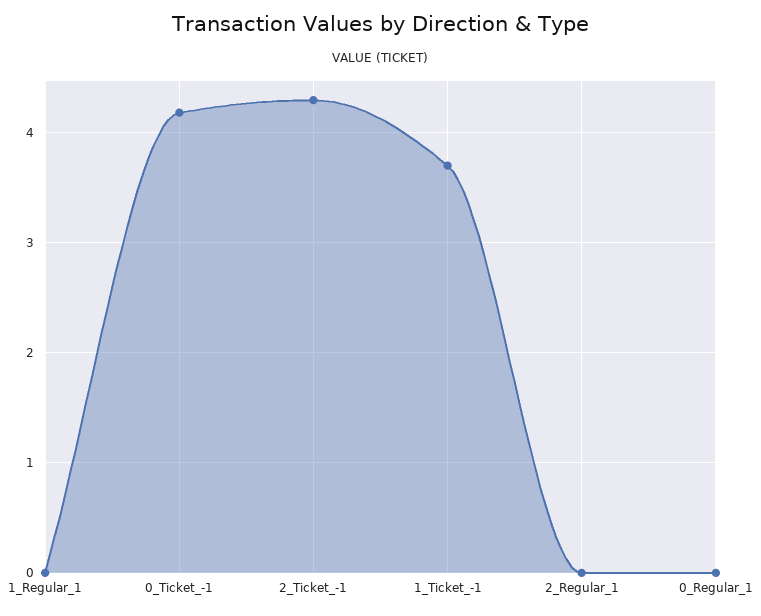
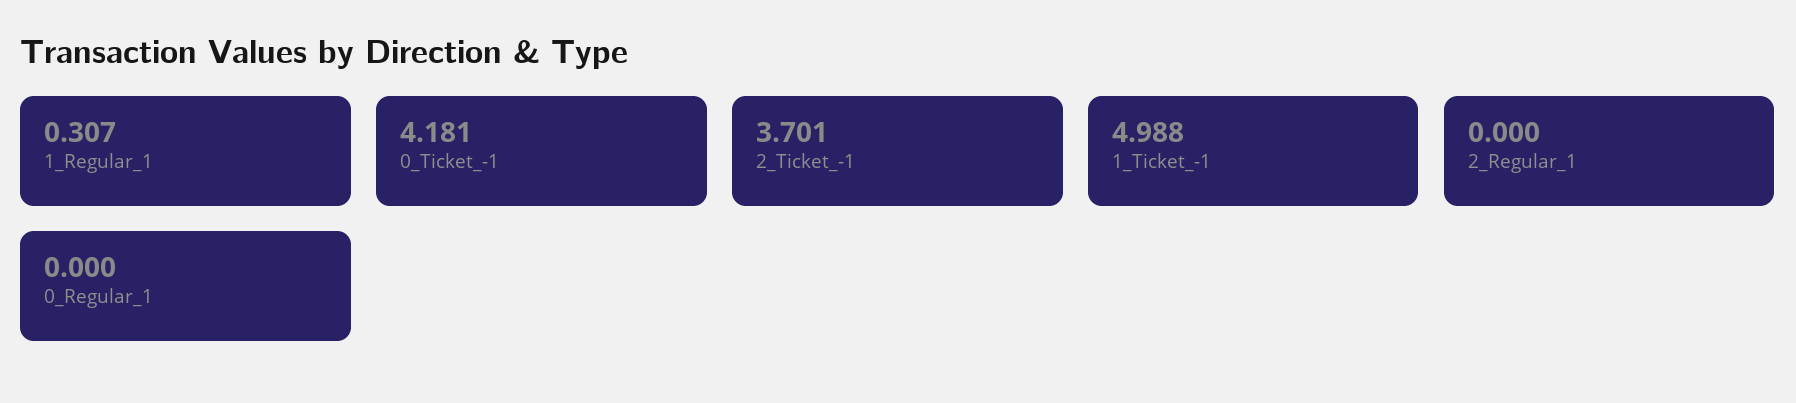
1_Regular_1: 0 -> 0.307
2_Ticket_-1: 4.3 -> 3.701
1_Ticket_-1: 3.7 -> 4.988

